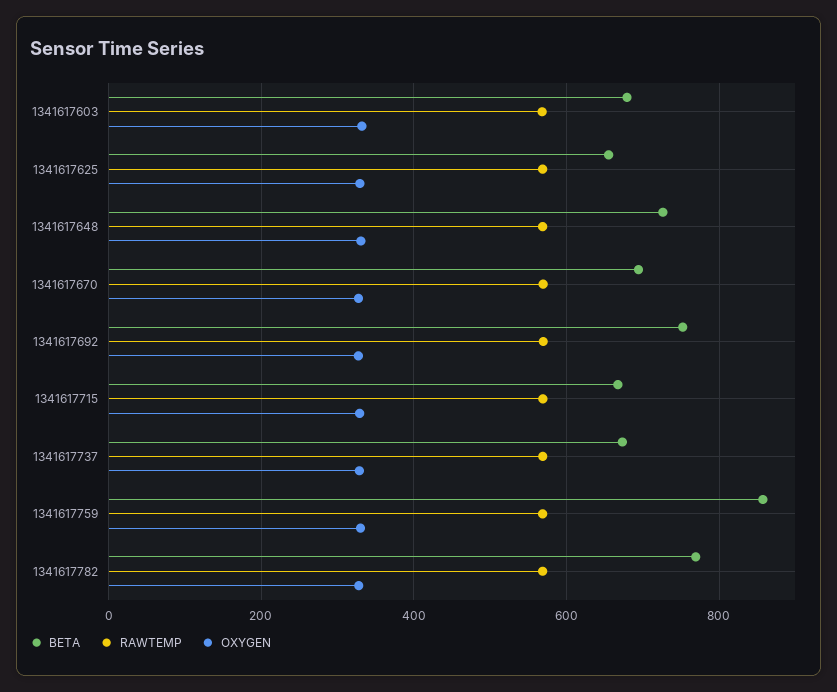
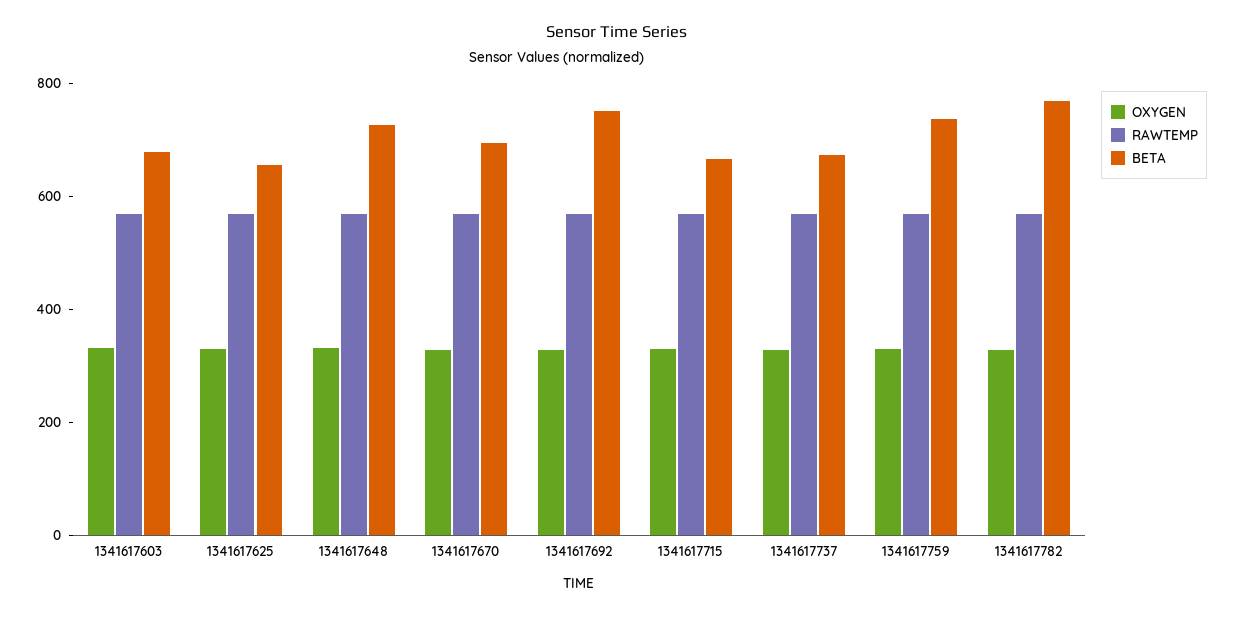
BETA, 1341617759: 860 -> 750

